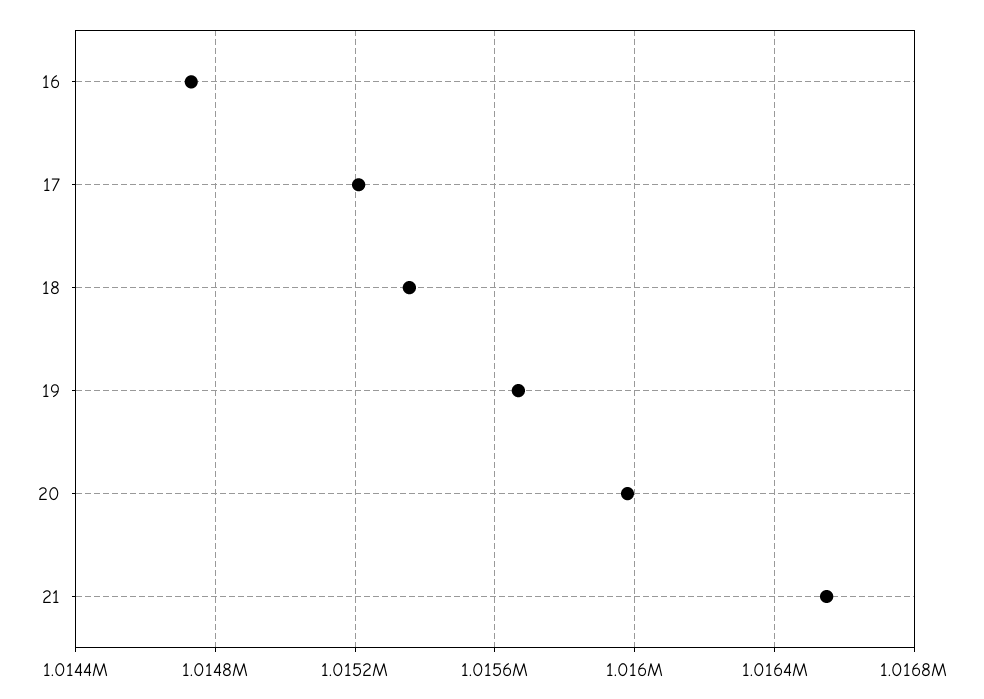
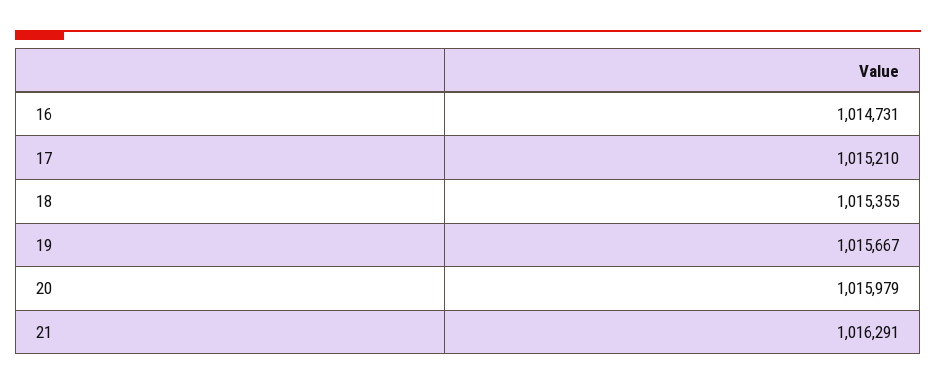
21: 1016550 -> 1016291

